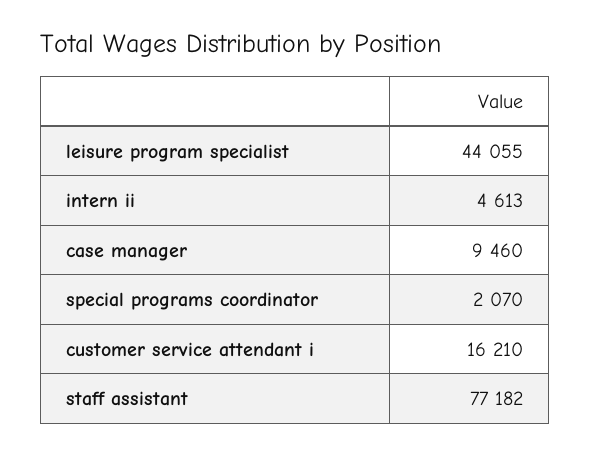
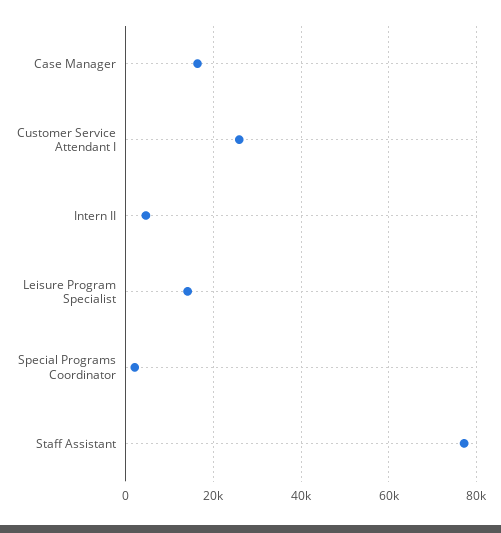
leisure program specialist: 44055 -> 14000
case manager: 9460 -> 16000
customer service attendant i: 16210 -> 26000

